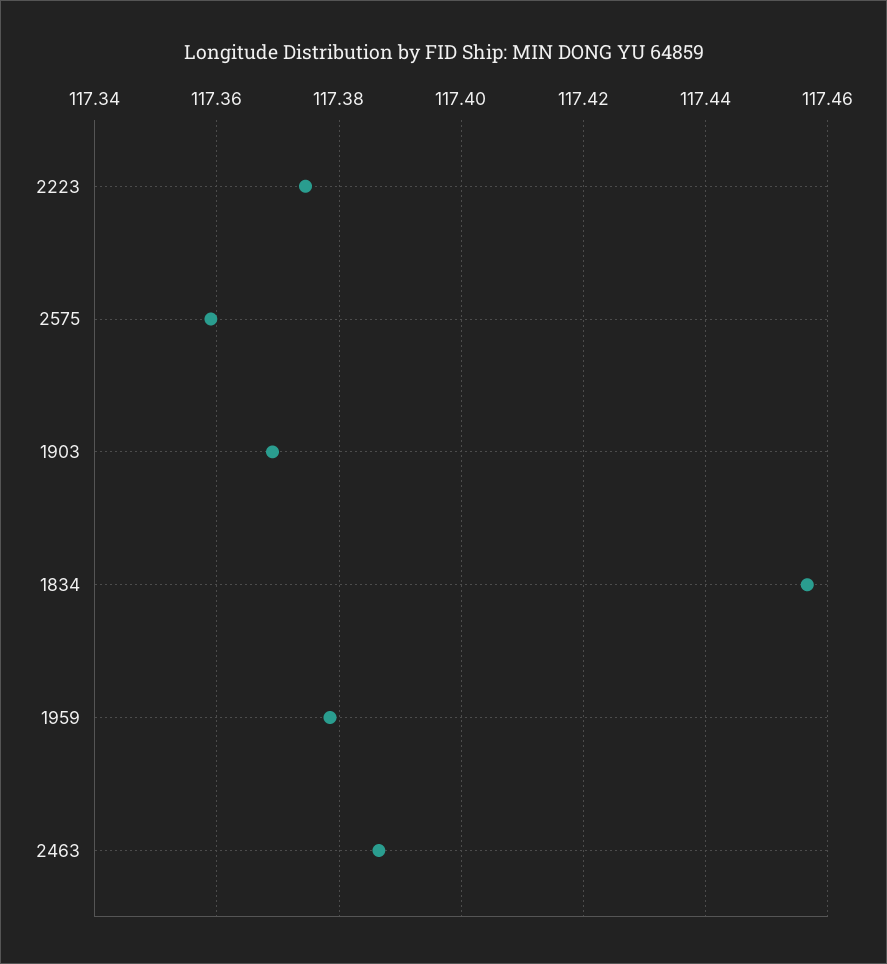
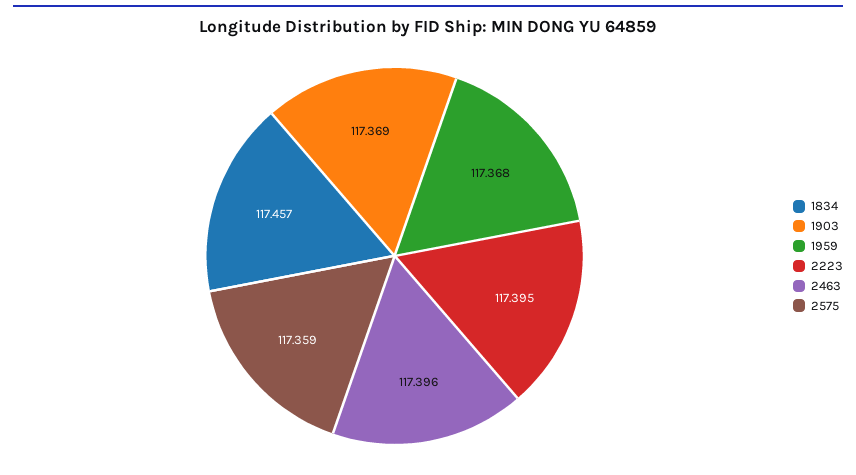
2223: 117.374 -> 117.395
1959: 117.378 -> 117.368
2463: 117.386 -> 117.396

